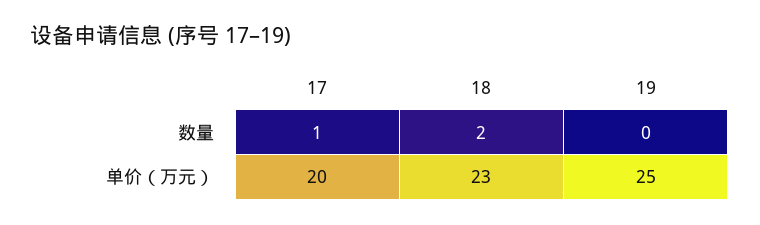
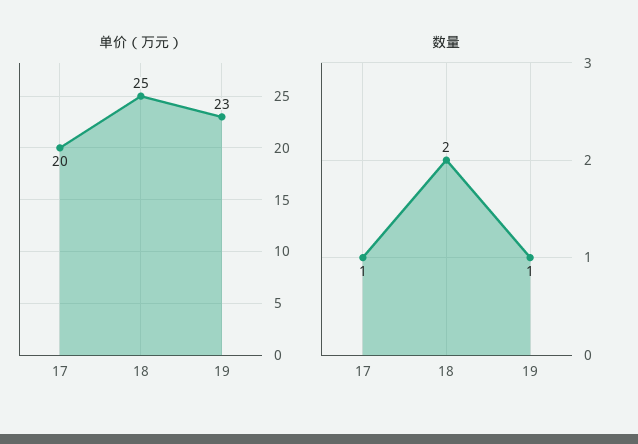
数量, 19: 0 -> 1
单价（万元）, 18: 23 -> 25
单价（万元）, 19: 25 -> 23

